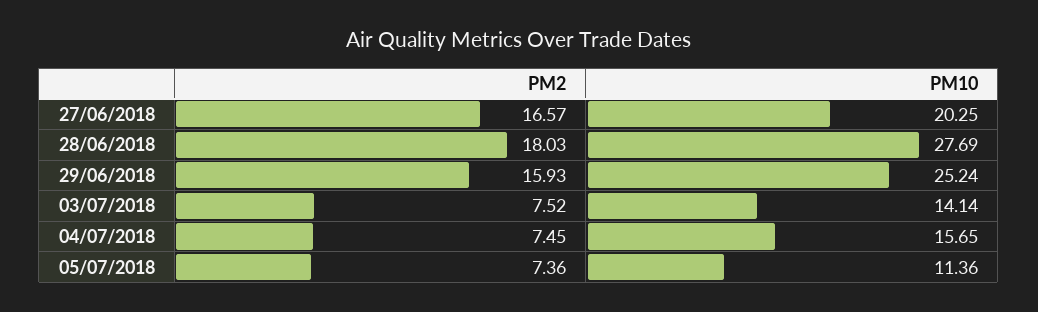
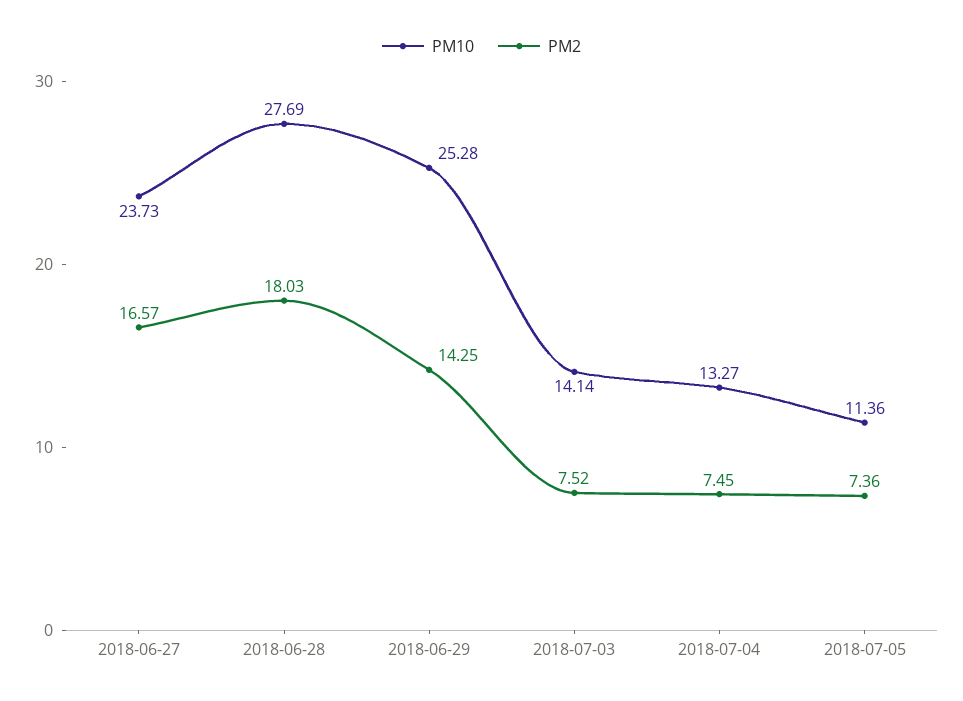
PM10, 27/06/2018: 20.25 -> 23.73
PM2, 29/06/2018: 15.93 -> 14.25
PM10, 29/06/2018: 25.24 -> 25.28
PM10, 04/07/2018: 15.65 -> 13.27

